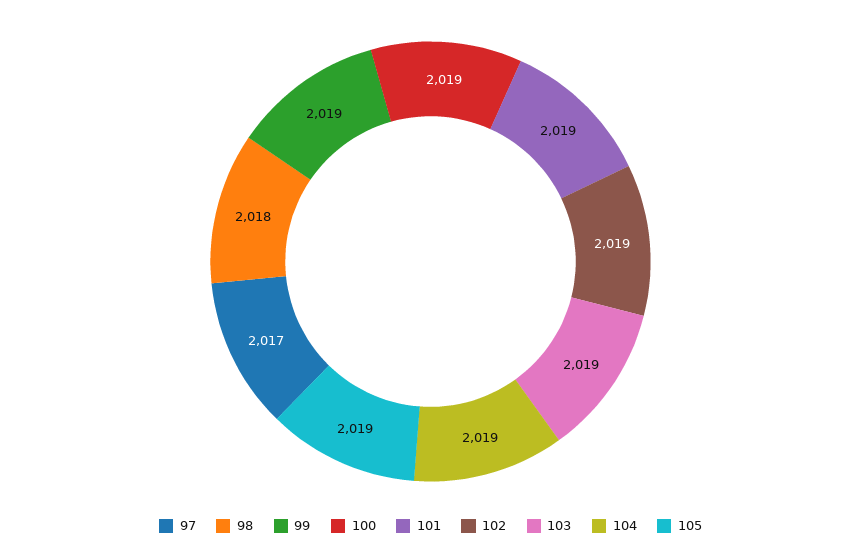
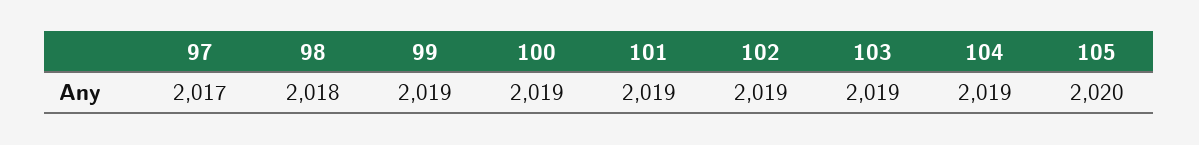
105: 2019 -> 2020

